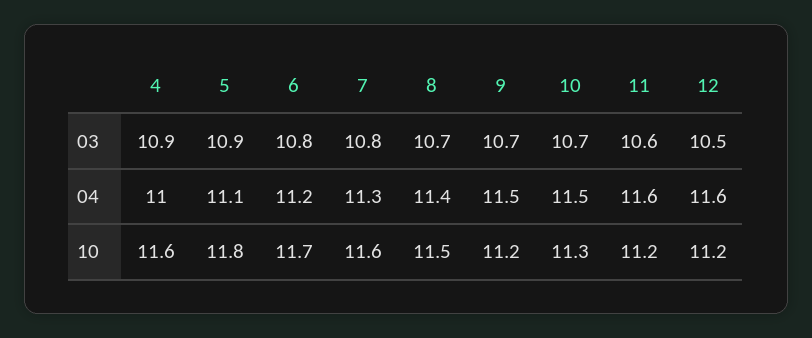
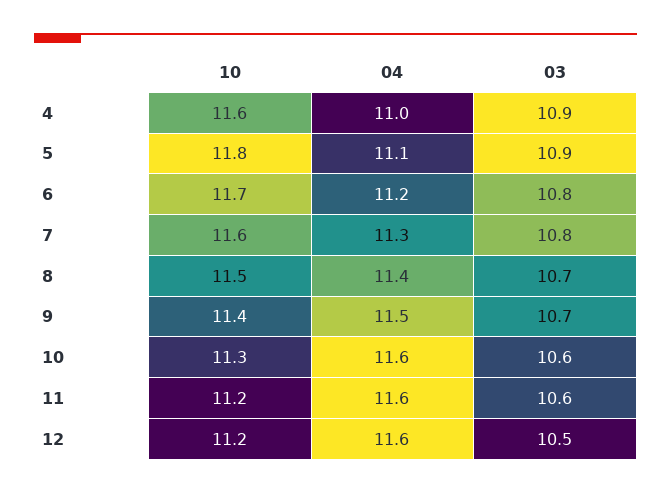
10, 03: 10.7 -> 10.6
10, 04: 11.5 -> 11.6
9, 10: 11.2 -> 11.4

